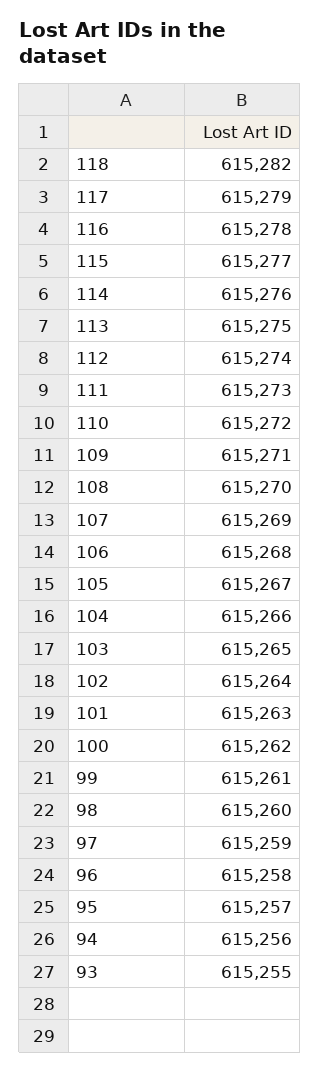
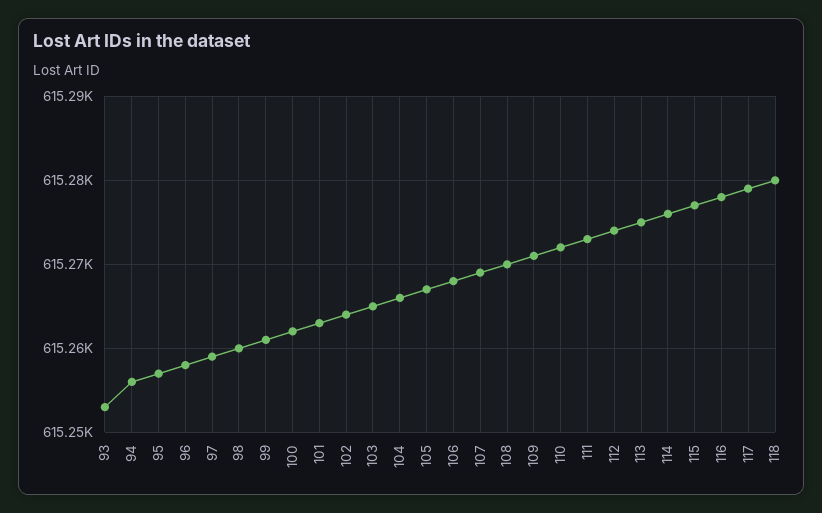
118: 615282 -> 615280
93: 615255 -> 615253

